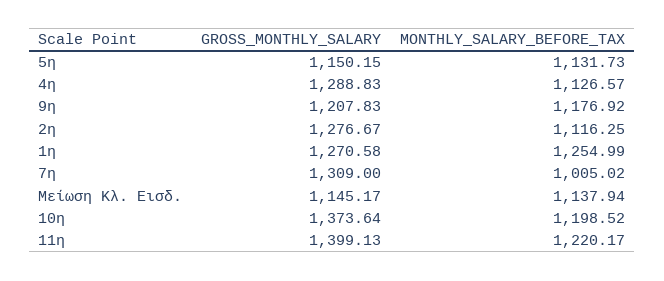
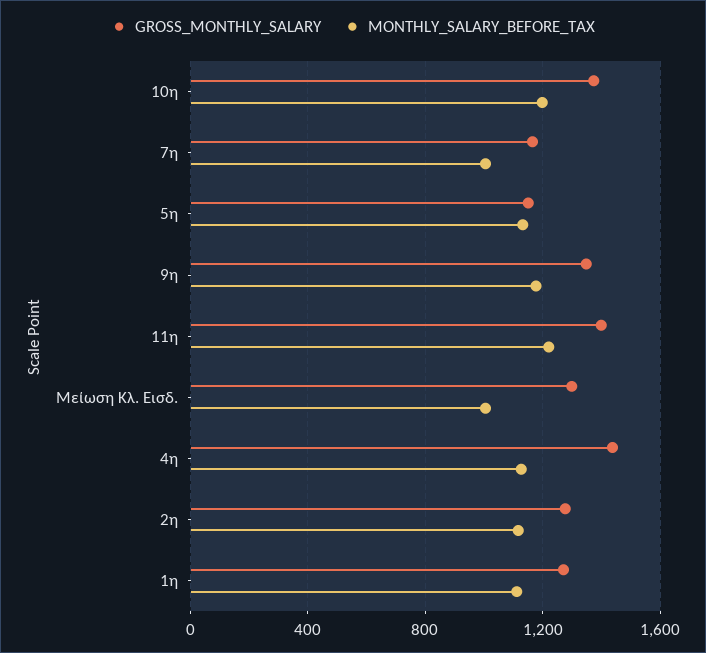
GROSS_MONTHLY_SALARY, 4η: 1288.83 -> 1450
GROSS_MONTHLY_SALARY, 9η: 1207.83 -> 1350
MONTHLY_SALARY_BEFORE_TAX, 1η: 1254.99 -> 1100
GROSS_MONTHLY_SALARY, 7η: 1309 -> 1150
GROSS_MONTHLY_SALARY, Μείωση Κλ. Εισδ.: 1145.17 -> 1300
MONTHLY_SALARY_BEFORE_TAX, Μείωση Κλ. Εισδ.: 1137.94 -> 1000

